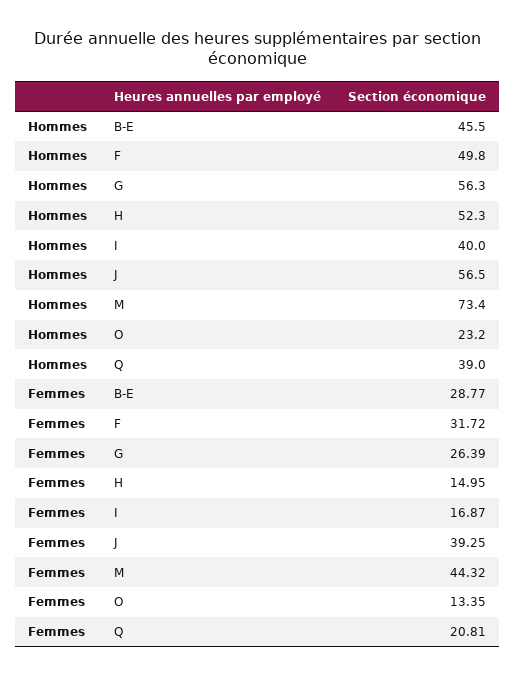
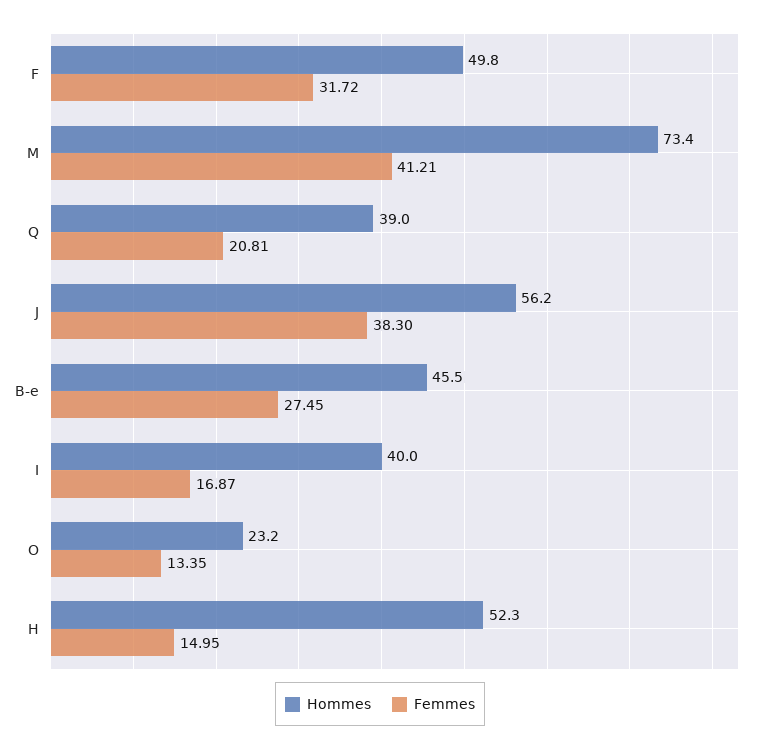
Hommes, G: 56.3 -> none
Hommes, J: 56.5 -> 56.2
Femmes, B-E: 28.77 -> 27.45
Femmes, G: 26.39 -> none
Femmes, J: 39.25 -> 38.3
Femmes, M: 44.32 -> 41.21

